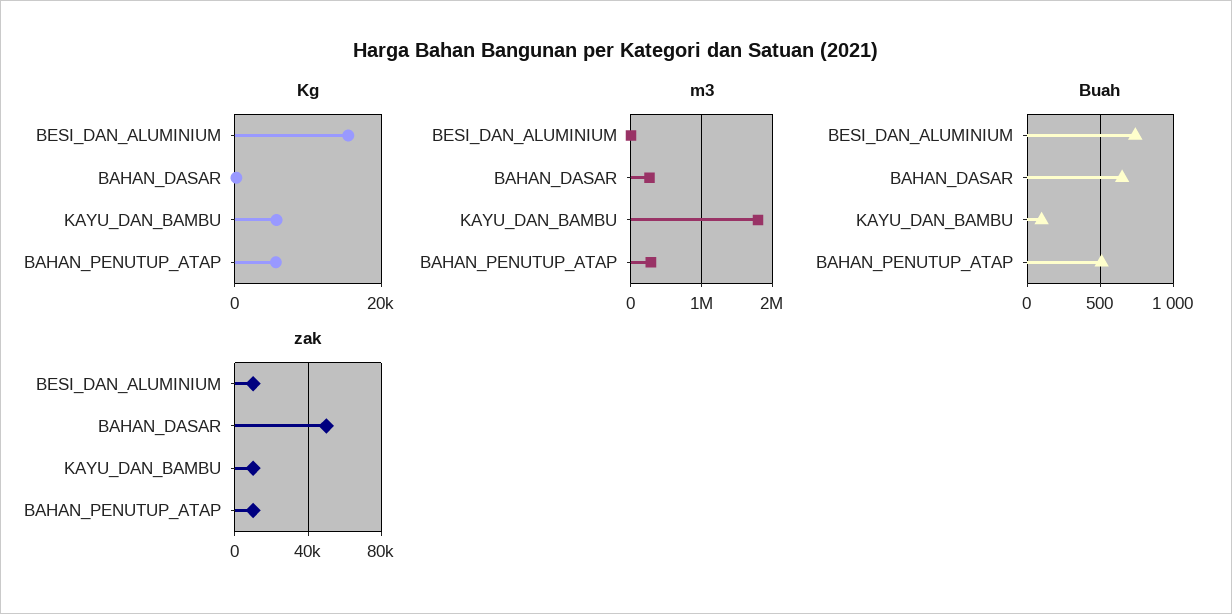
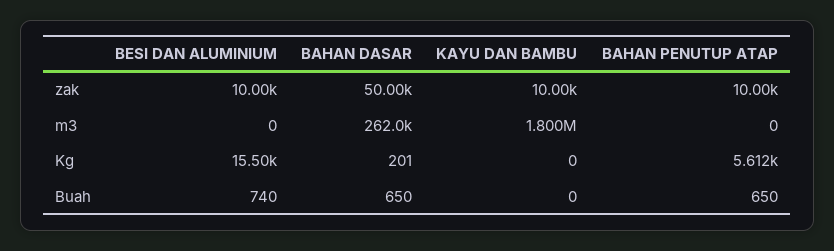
Kg, KAYU_DAN_BAMBU: 6000 -> 0
m3, BAHAN_PENUTUP_ATAP: 300000 -> 0
Buah, KAYU_DAN_BAMBU: 100 -> 0
Buah, BAHAN_PENUTUP_ATAP: 500 -> 650

